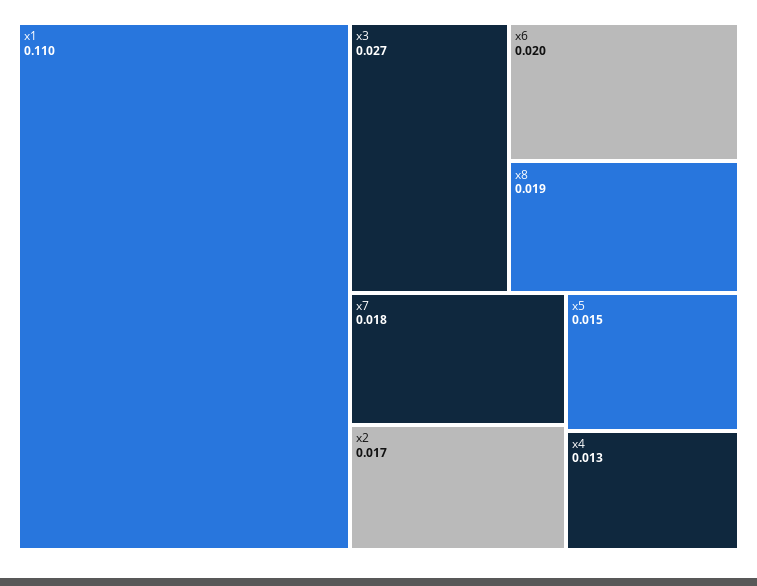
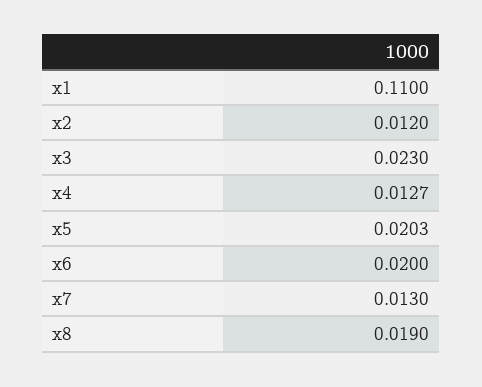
x3: 0.027 -> 0.023
x7: 0.018 -> 0.013
x2: 0.017 -> 0.012
x5: 0.015 -> 0.0203

